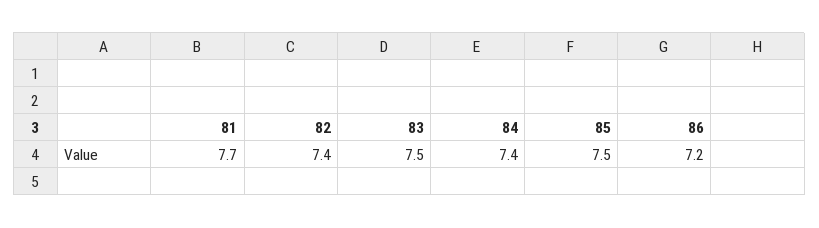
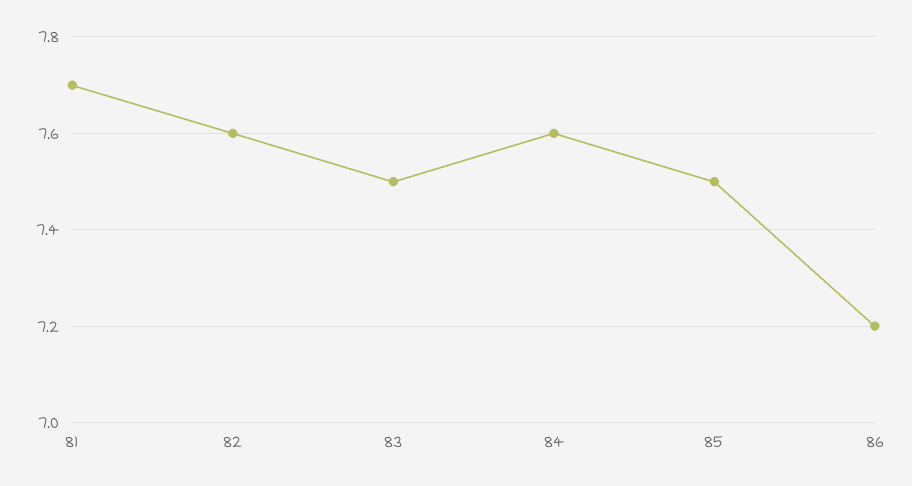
82: 7.4 -> 7.6
84: 7.4 -> 7.6

